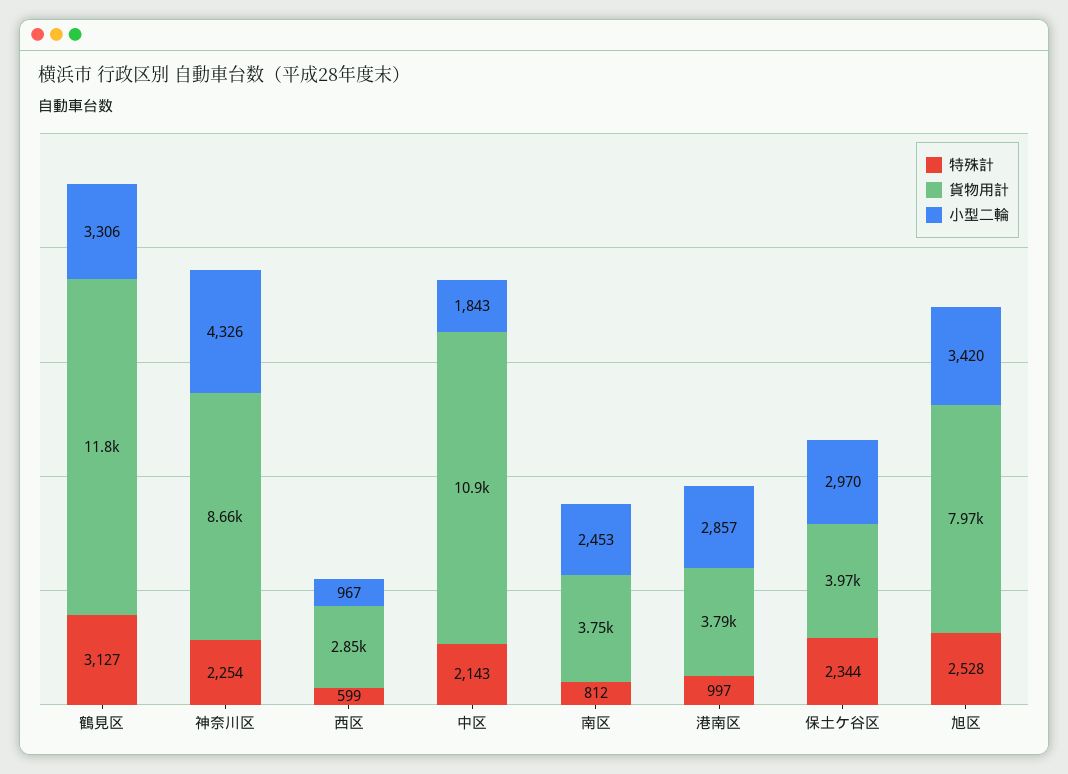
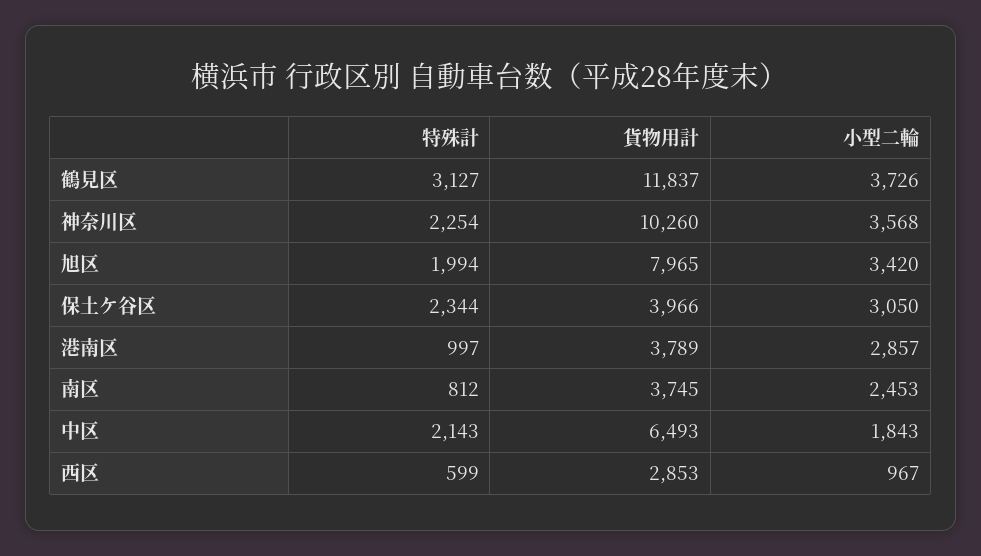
小型二輪, 鶴見区: 3306 -> 3726
貨物用計, 神奈川区: 8660 -> 10260
小型二輪, 神奈川区: 4326 -> 3568
貨物用計, 中区: 10900 -> 6493
小型二輪, 保土ケ谷区: 2970 -> 3050
特殊計, 旭区: 2528 -> 1994

